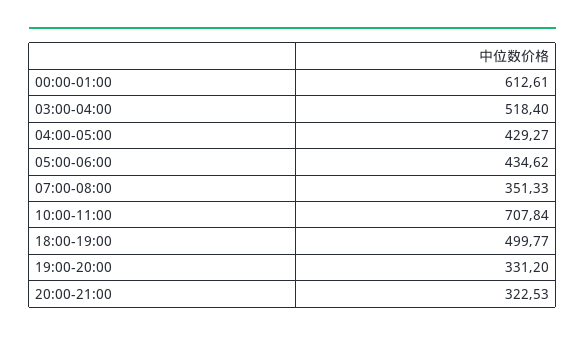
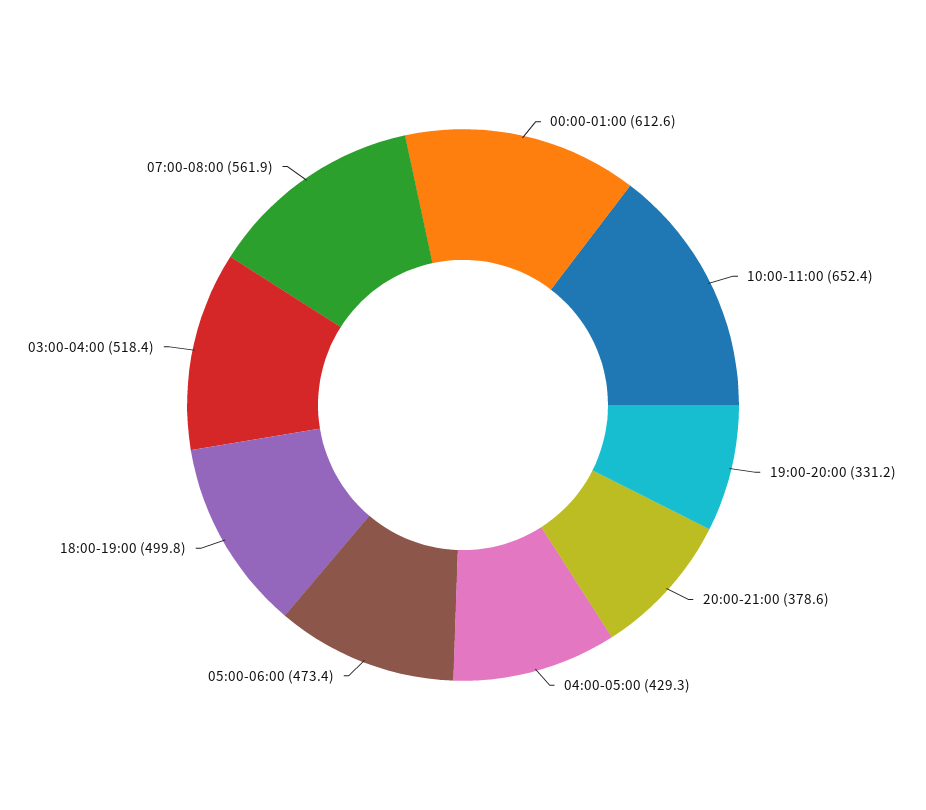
05:00-06:00: 434.62 -> 473.4
07:00-08:00: 351.33 -> 561.9
10:00-11:00: 707.84 -> 652.4
20:00-21:00: 322.53 -> 378.6

